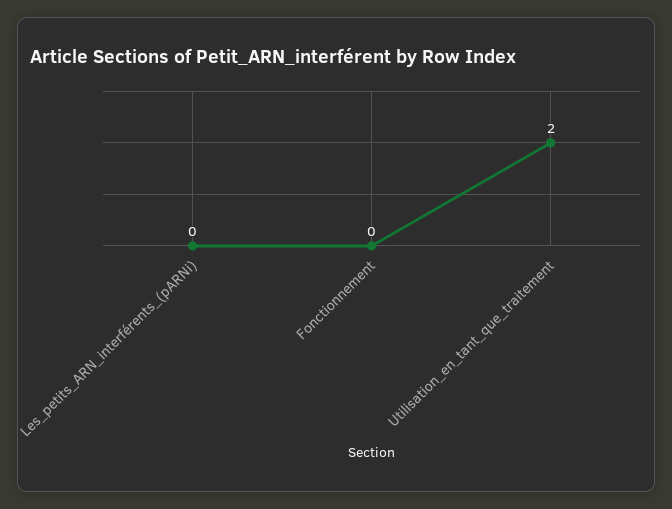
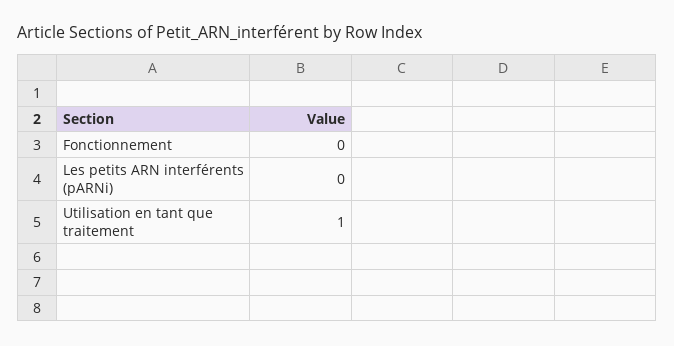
Utilisation_en_tant_que_traitement: 2 -> 1

